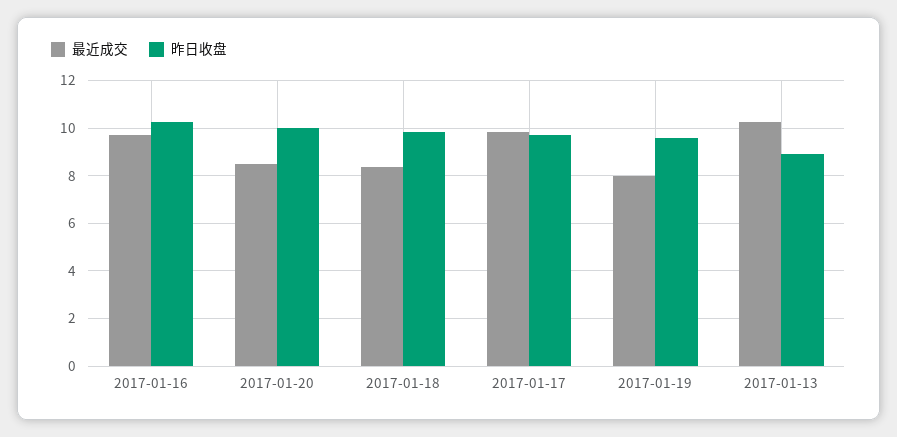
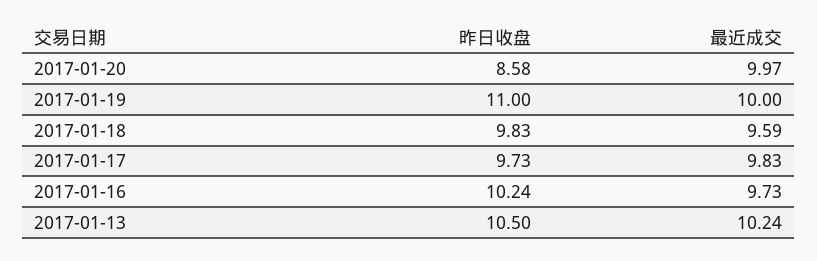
最近成交, 2017-01-20: 8.5 -> 9.97
昨日收盘, 2017-01-20: 10 -> 8.58
最近成交, 2017-01-18: 8.5 -> 9.59
最近成交, 2017-01-19: 8 -> 10
昨日收盘, 2017-01-19: 9.5 -> 11
昨日收盘, 2017-01-13: 9 -> 10.5

